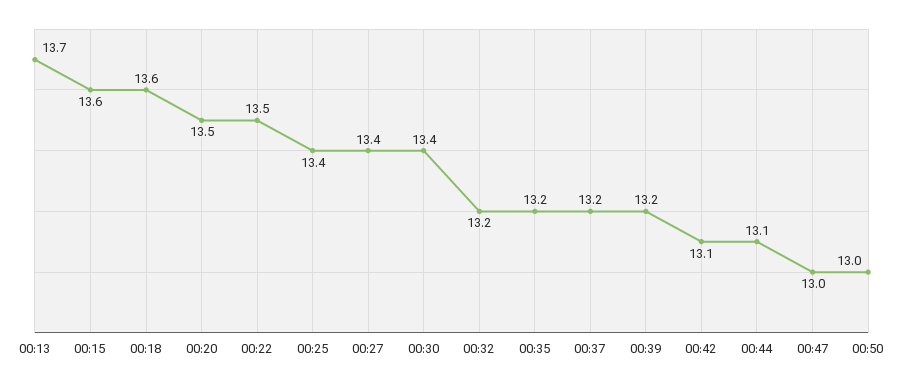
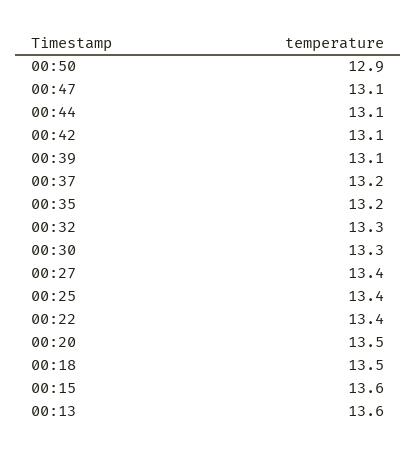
00:13: 13.7 -> 13.6
00:18: 13.6 -> 13.5
00:22: 13.5 -> 13.4
00:30: 13.4 -> 13.3
00:32: 13.2 -> 13.3
00:39: 13.2 -> 13.1
00:47: 13 -> 13.1
00:50: 13 -> 12.9

